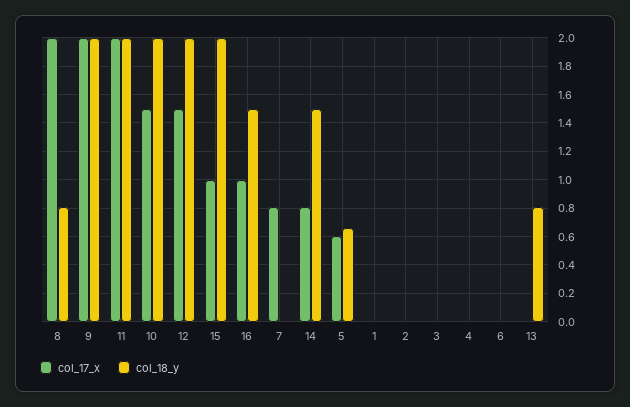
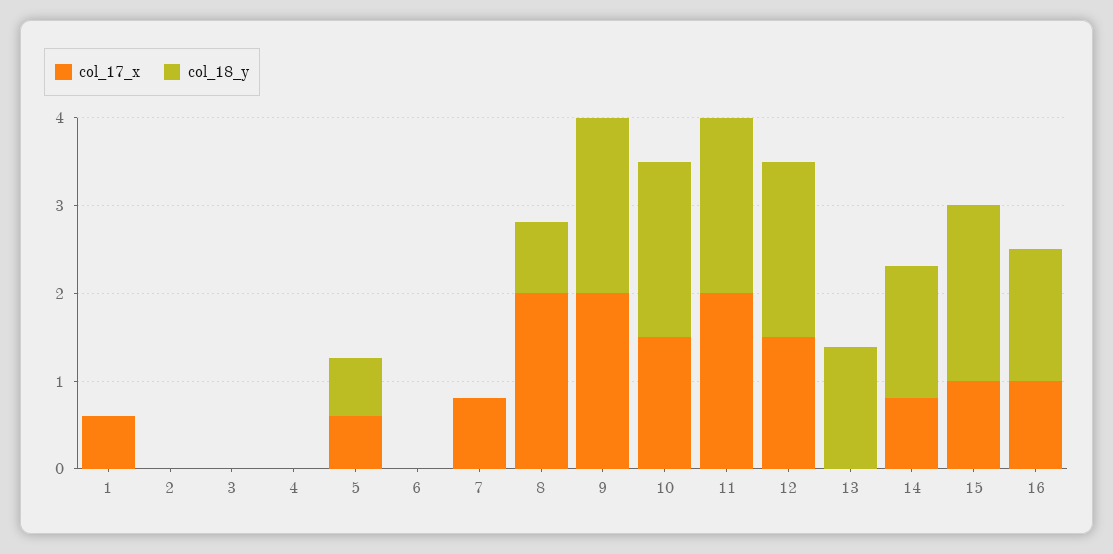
col_17_x, 1: 0 -> 0.6
col_18_y, 13: 0.8 -> 1.4

